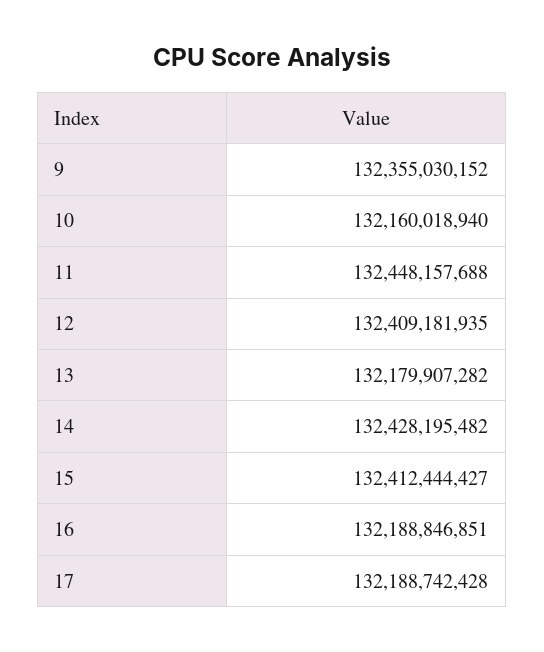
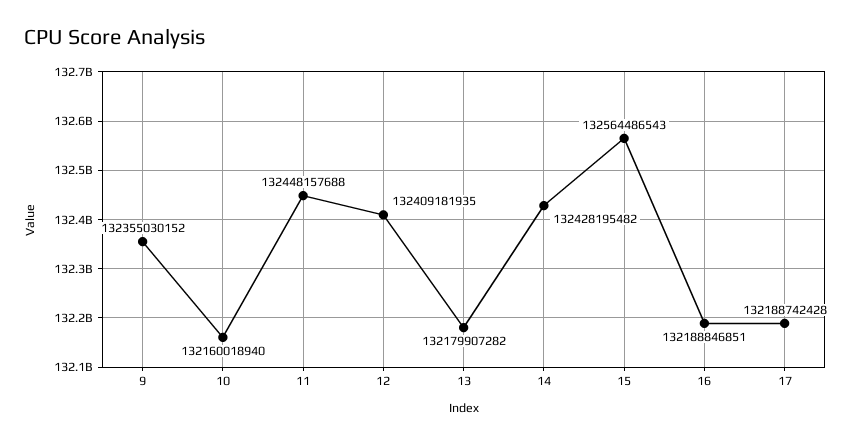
15: 132412444427 -> 132564486543

